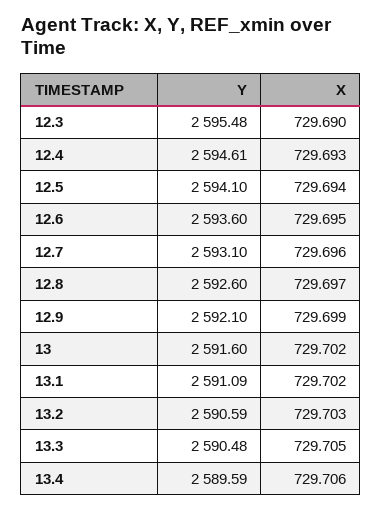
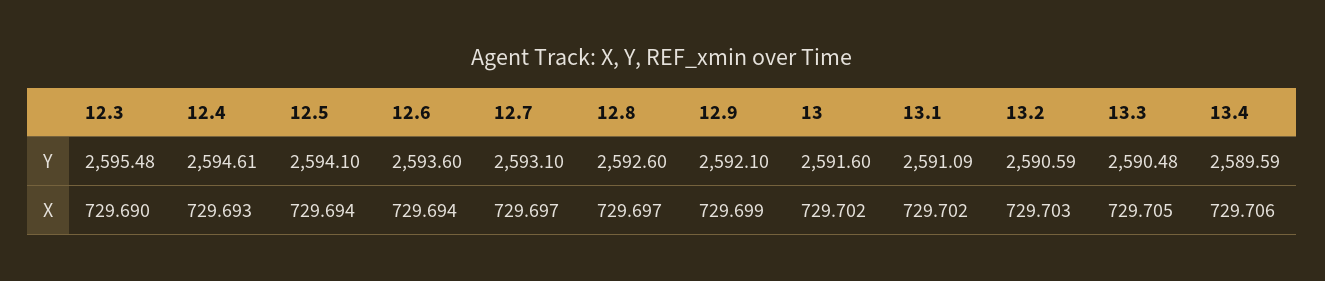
X, 12.6: 729.695 -> 729.694
X, 12.7: 729.696 -> 729.697

